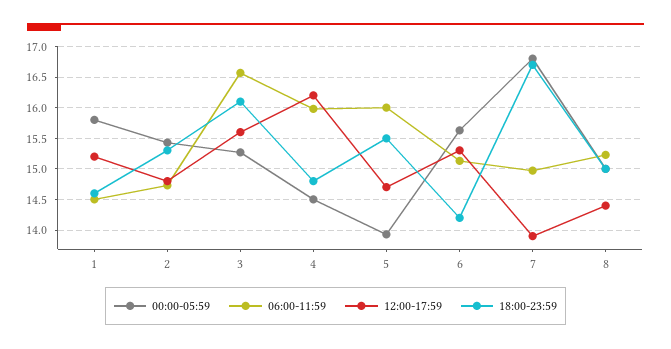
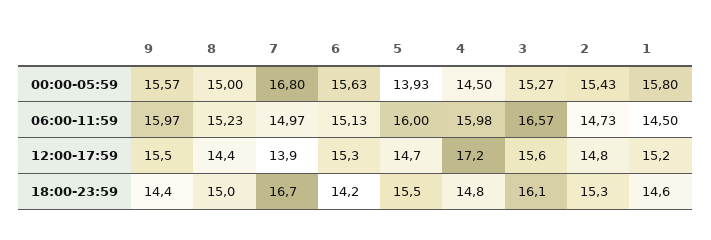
12:00-17:59, 4: 16.2 -> 17.2
00:00-05:59, 9: none -> 15.57
06:00-11:59, 9: none -> 15.97
12:00-17:59, 9: none -> 15.5
18:00-23:59, 9: none -> 14.4

